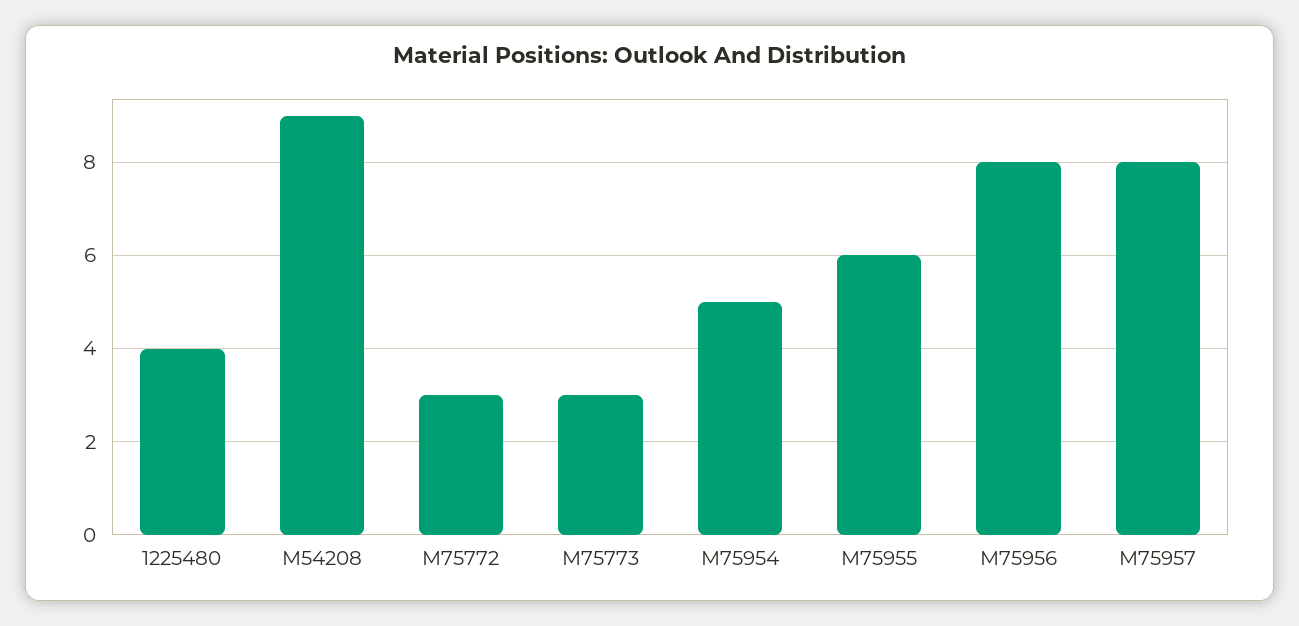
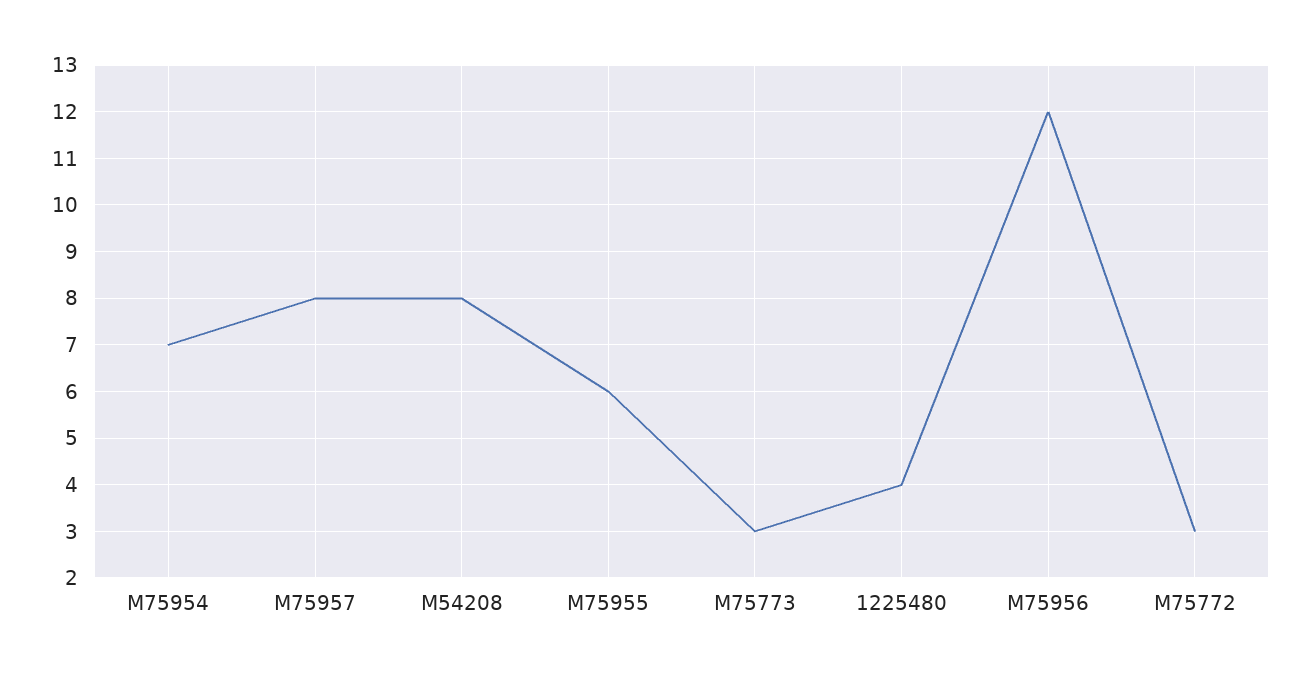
M54208: 9 -> 8
M75954: 5 -> 7
M75956: 8 -> 12

